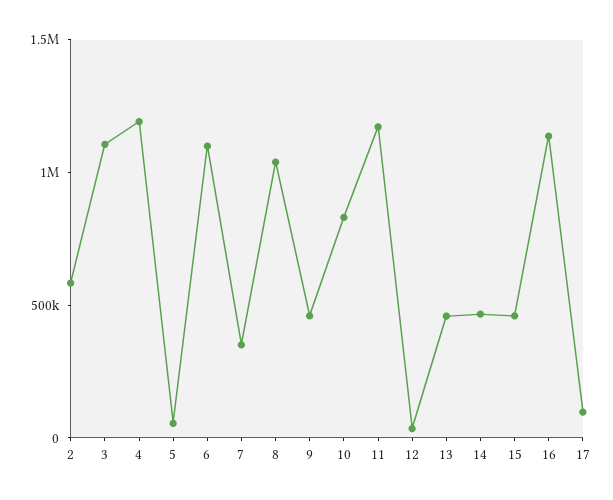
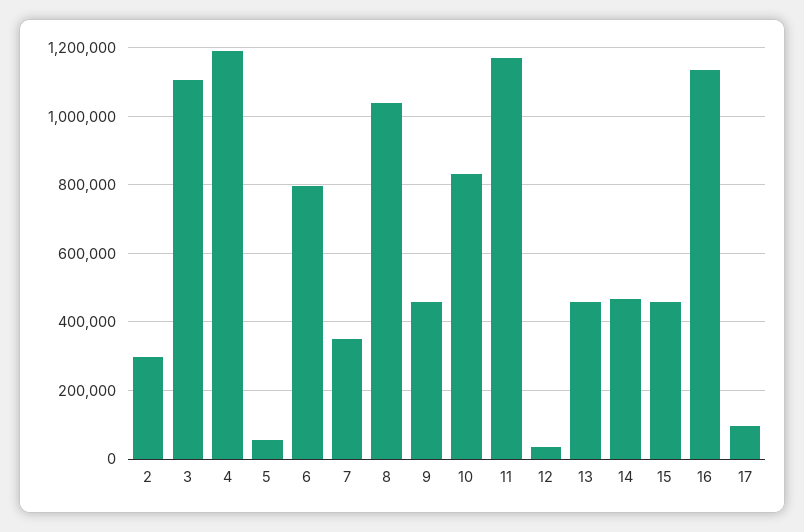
2: 600000 -> 300000
6: 1100000 -> 800000

